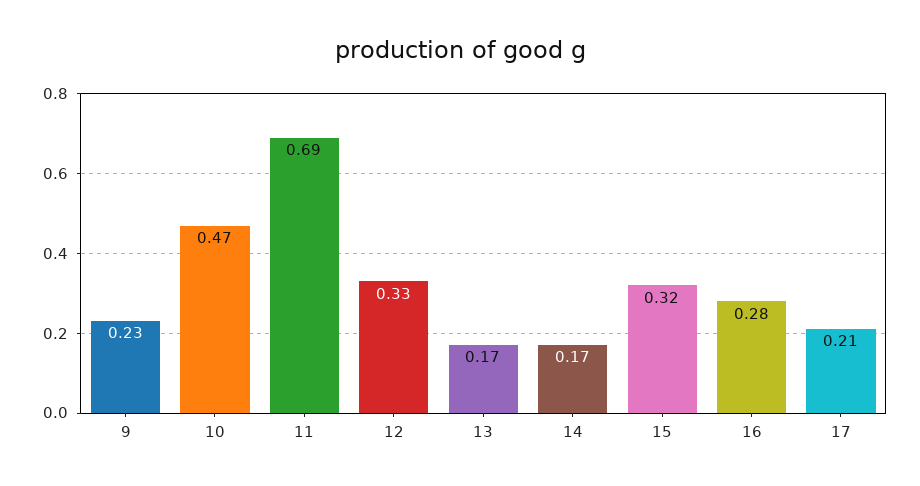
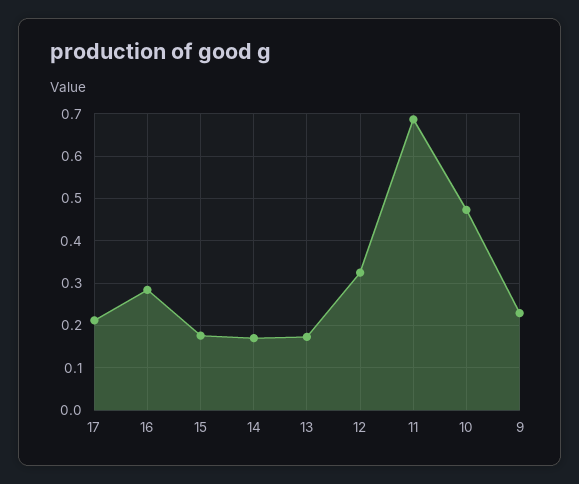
15: 0.32 -> 0.18

